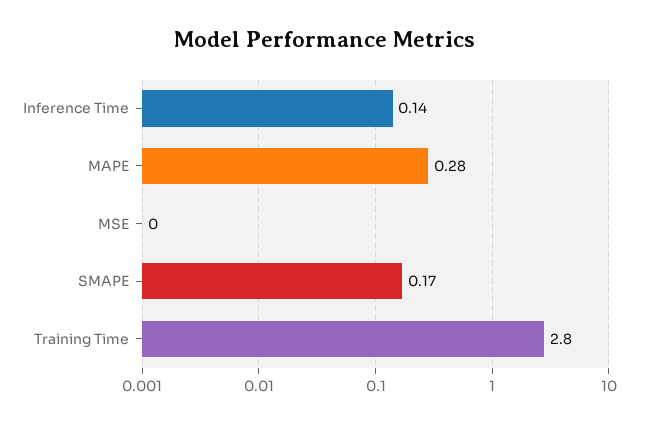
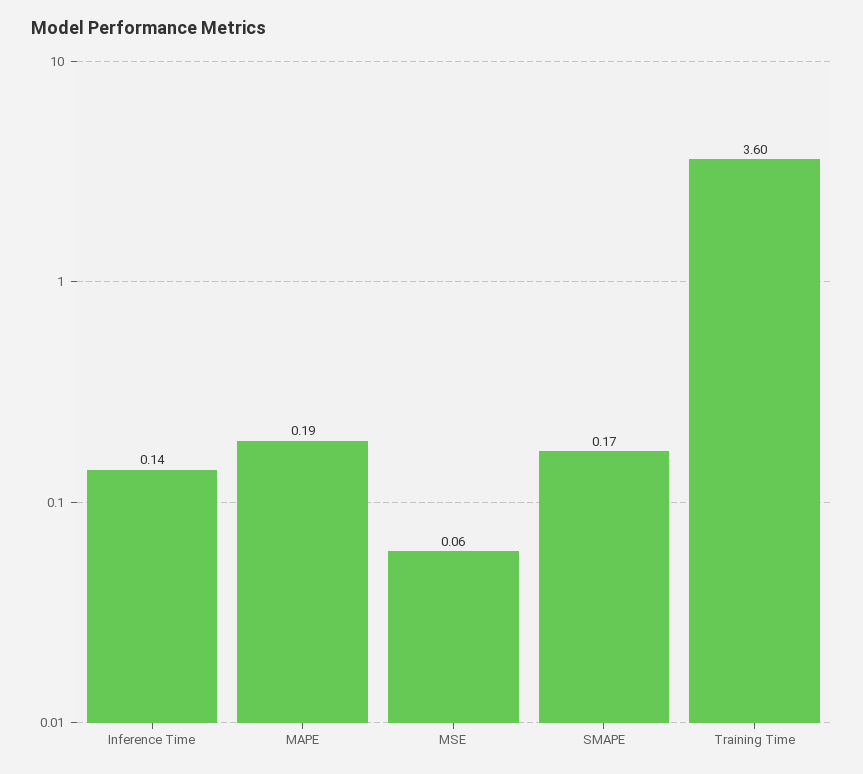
MAPE: 0.28 -> 0.19
MSE: 0 -> 0.06
Training Time: 2.8 -> 3.6

